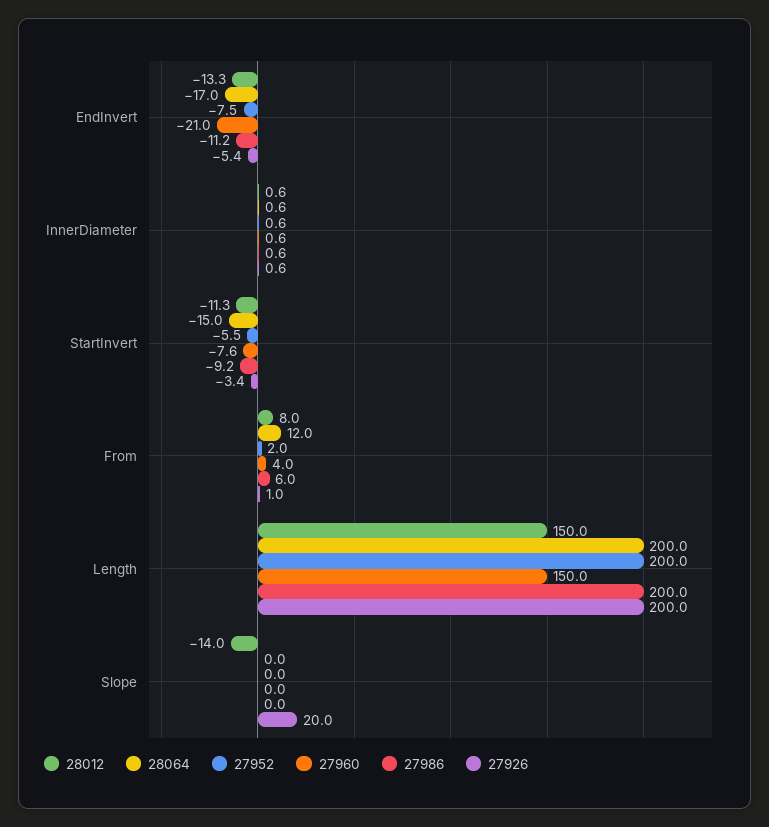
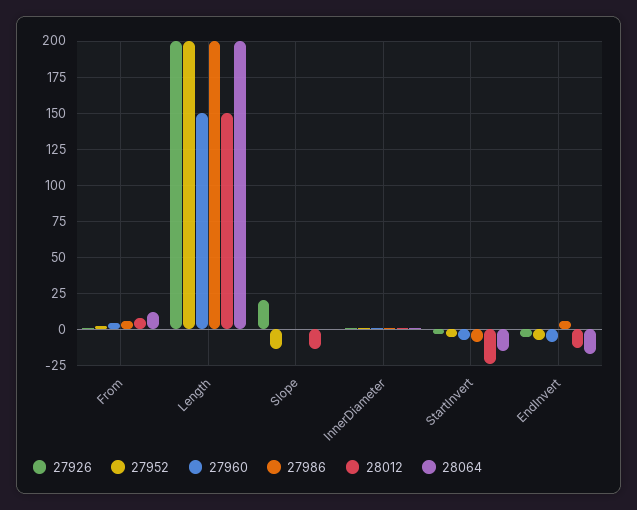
27960, EndInvert: -21 -> -10
27986, EndInvert: -11.2 -> 5
28012, StartInvert: -11.3 -> -25
27952, Slope: 0 -> -15

